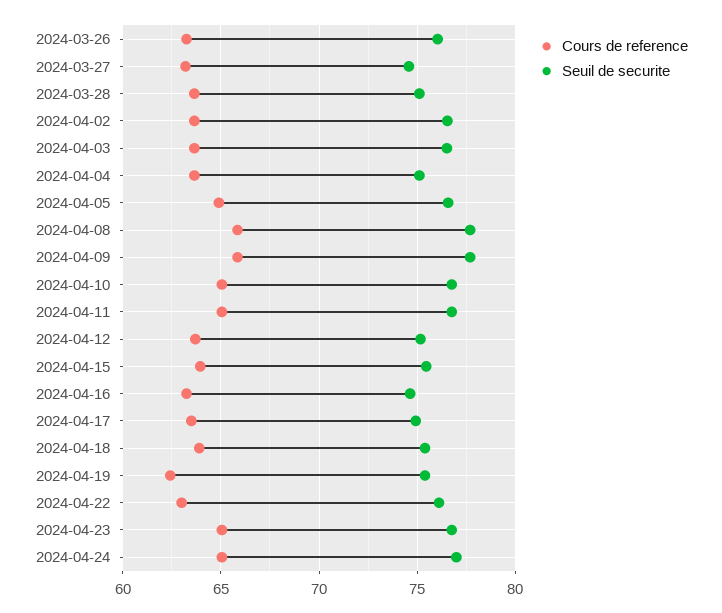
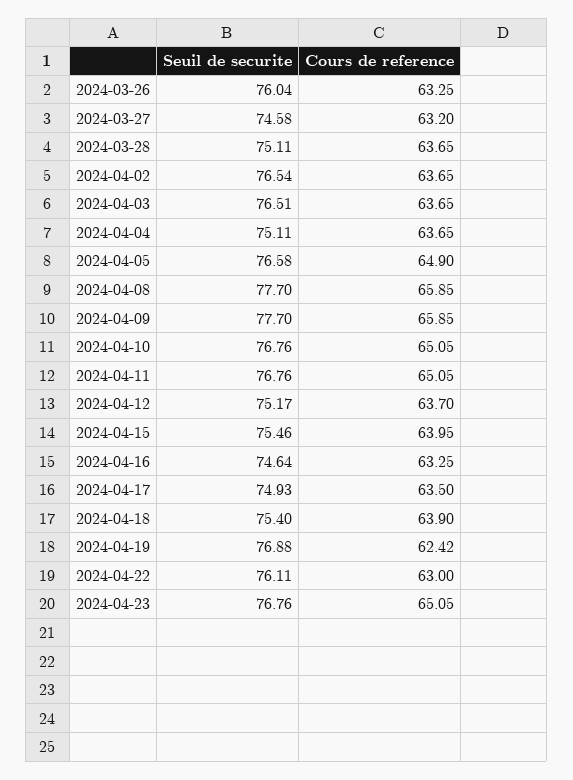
Seuil de securite, 2024-04-19: 75.5 -> 76.88
Cours de reference, 2024-04-24: 65 -> none
Seuil de securite, 2024-04-24: 77 -> none

